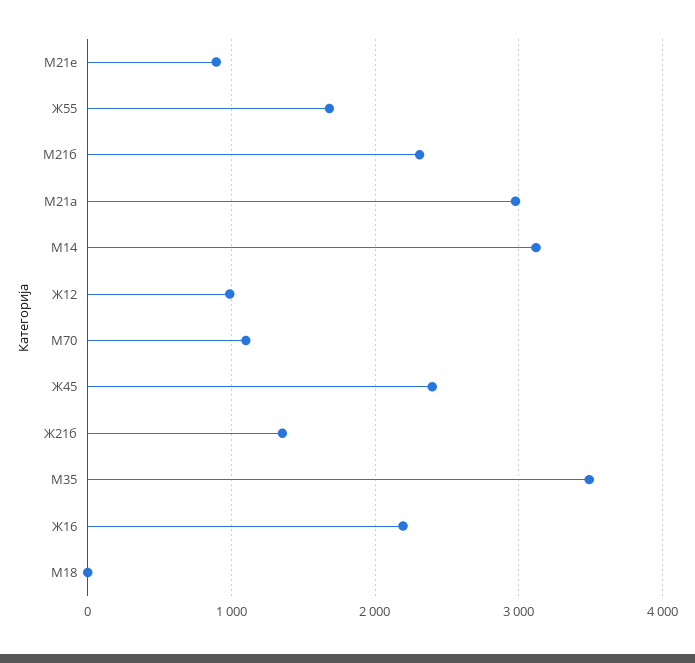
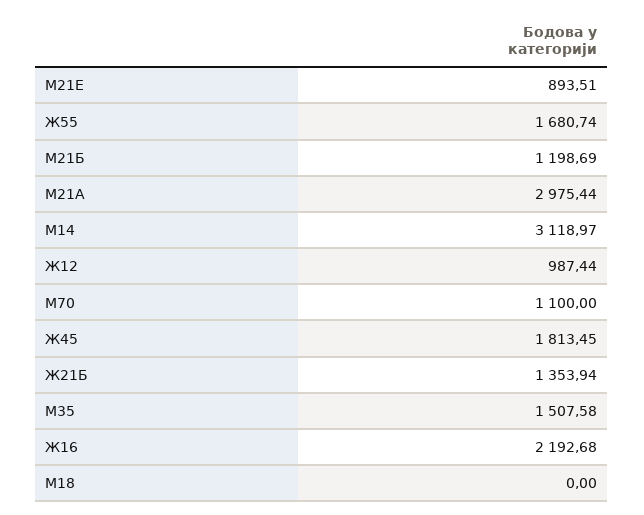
М21б: 2300 -> 1198.69
Ж45: 2400 -> 1813.45
М35: 3500 -> 1507.58

